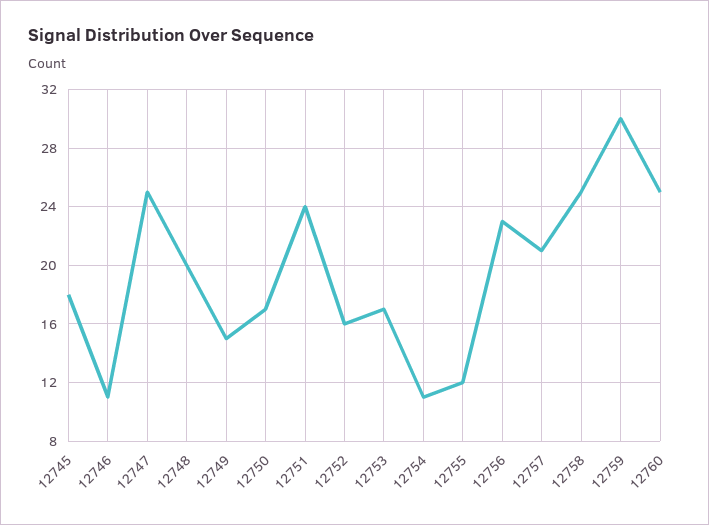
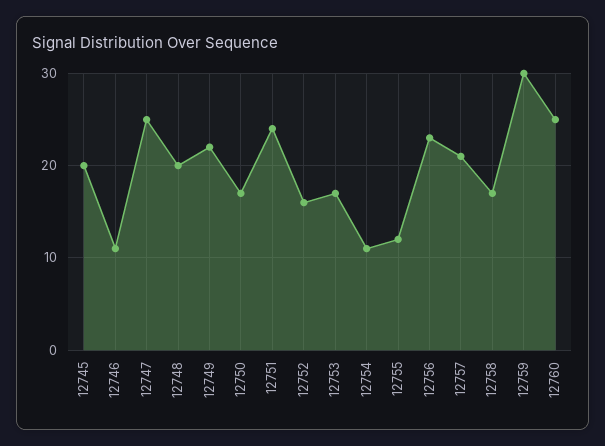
12745: 18 -> 20
12749: 15 -> 22
12758: 25 -> 17

